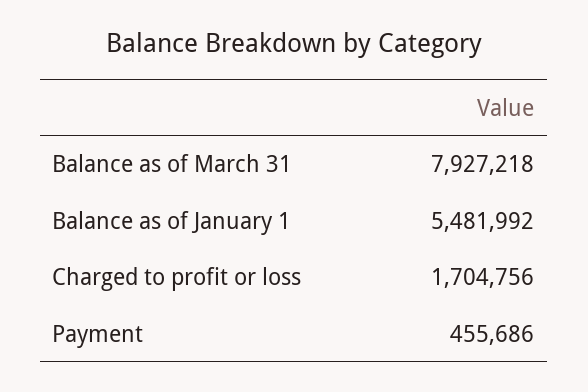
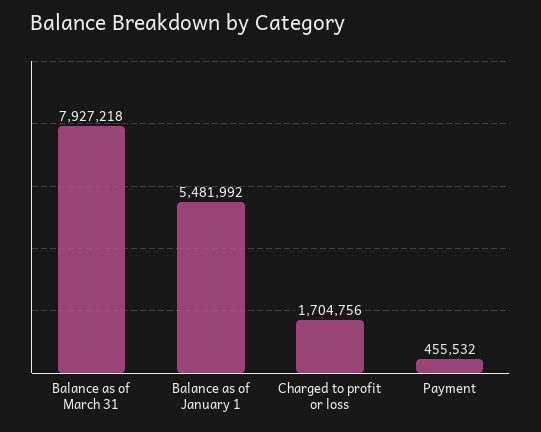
Payment: 455686 -> 455532

